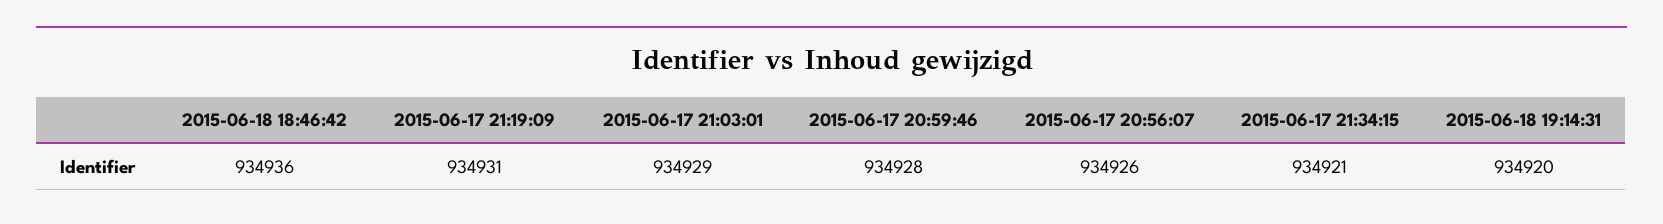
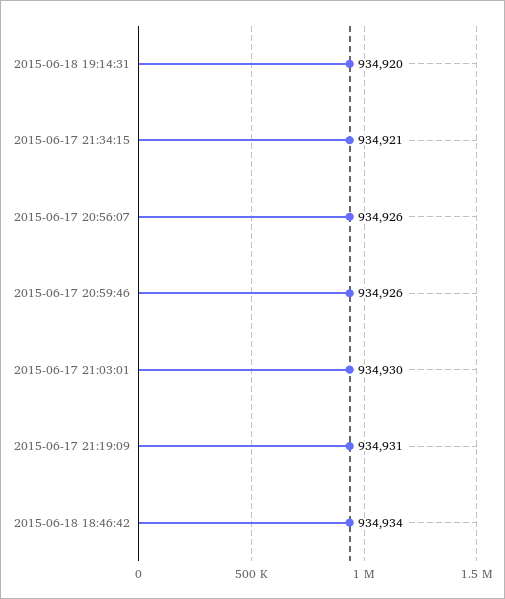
2015-06-18 18:46:42: 934936 -> 934934
2015-06-17 21:03:01: 934929 -> 934930
2015-06-17 20:59:46: 934928 -> 934926

